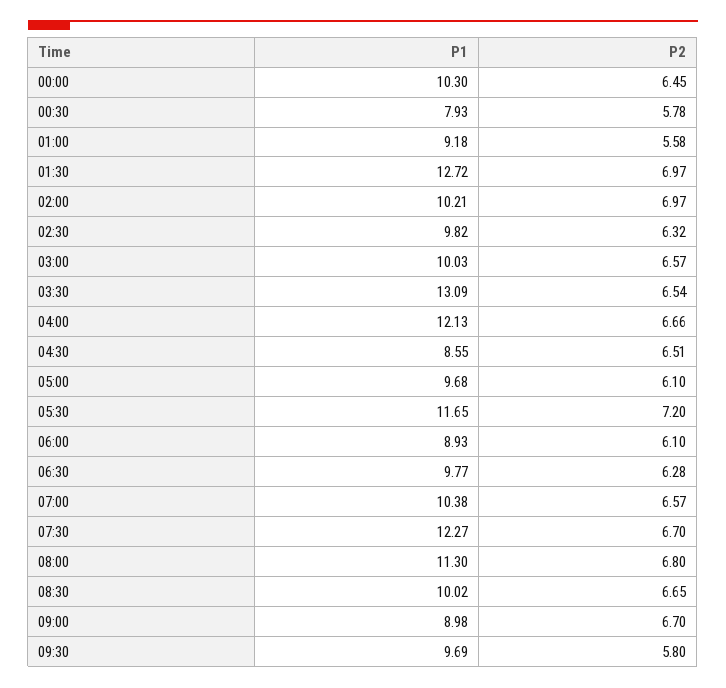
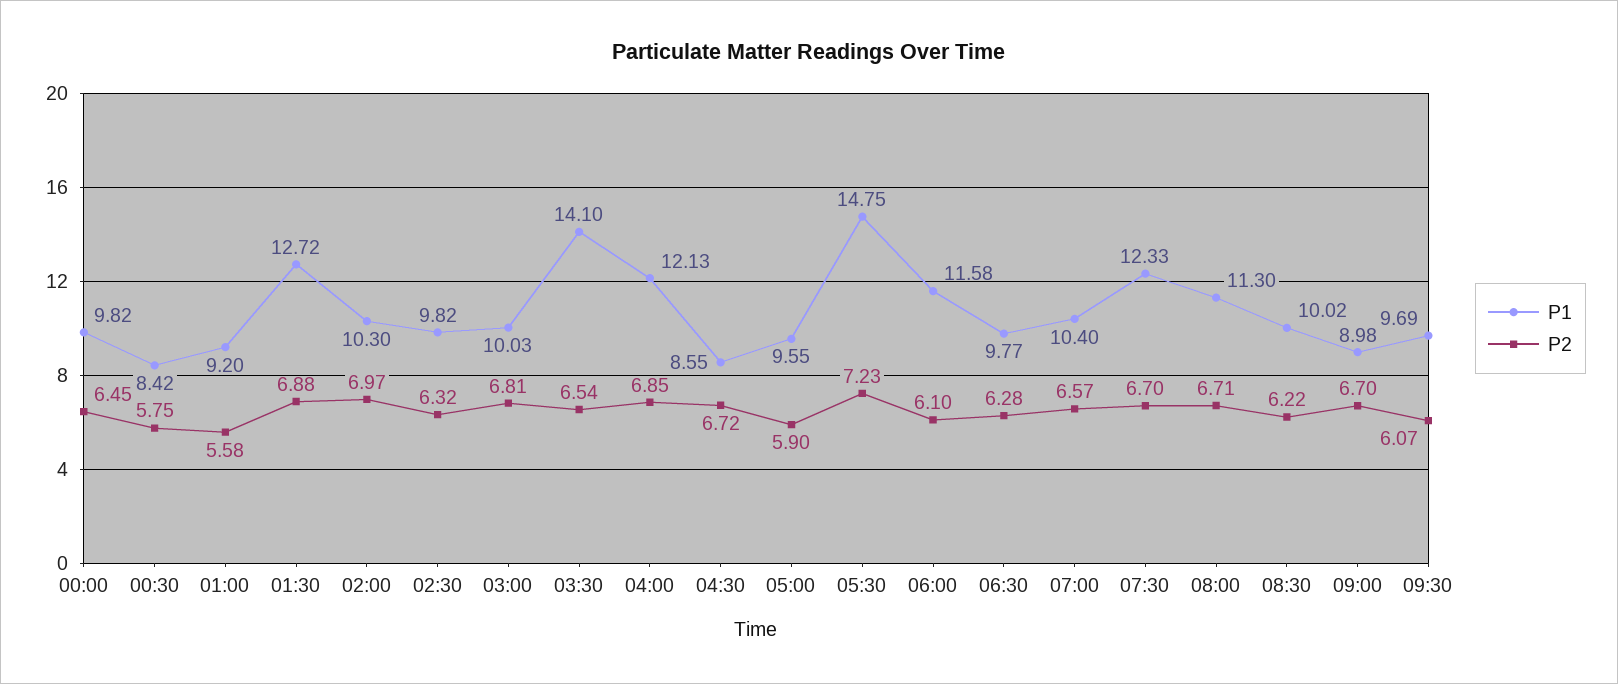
P1, 00:00: 10.3 -> 9.82
P1, 00:30: 7.93 -> 8.42
P2, 00:30: 5.78 -> 5.75
P1, 01:00: 9.18 -> 9.2
P2, 01:30: 6.97 -> 6.88
P1, 02:00: 10.21 -> 10.3
P2, 03:00: 6.57 -> 6.81
P1, 03:30: 13.09 -> 14.1
P2, 04:00: 6.66 -> 6.85
P2, 04:30: 6.51 -> 6.72
P1, 05:00: 9.68 -> 9.55
P2, 05:00: 6.1 -> 5.9
P1, 05:30: 11.65 -> 14.75
P2, 05:30: 7.2 -> 7.23
P1, 06:00: 8.93 -> 11.58
P1, 07:00: 10.38 -> 10.4
P1, 07:30: 12.27 -> 12.33
P2, 08:00: 6.8 -> 6.71
P2, 08:30: 6.65 -> 6.22
P2, 09:30: 5.8 -> 6.07

